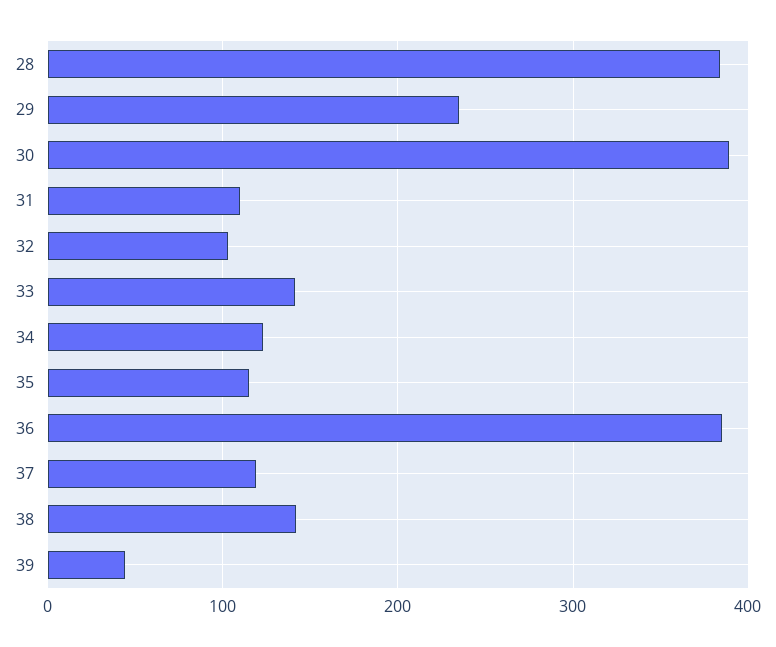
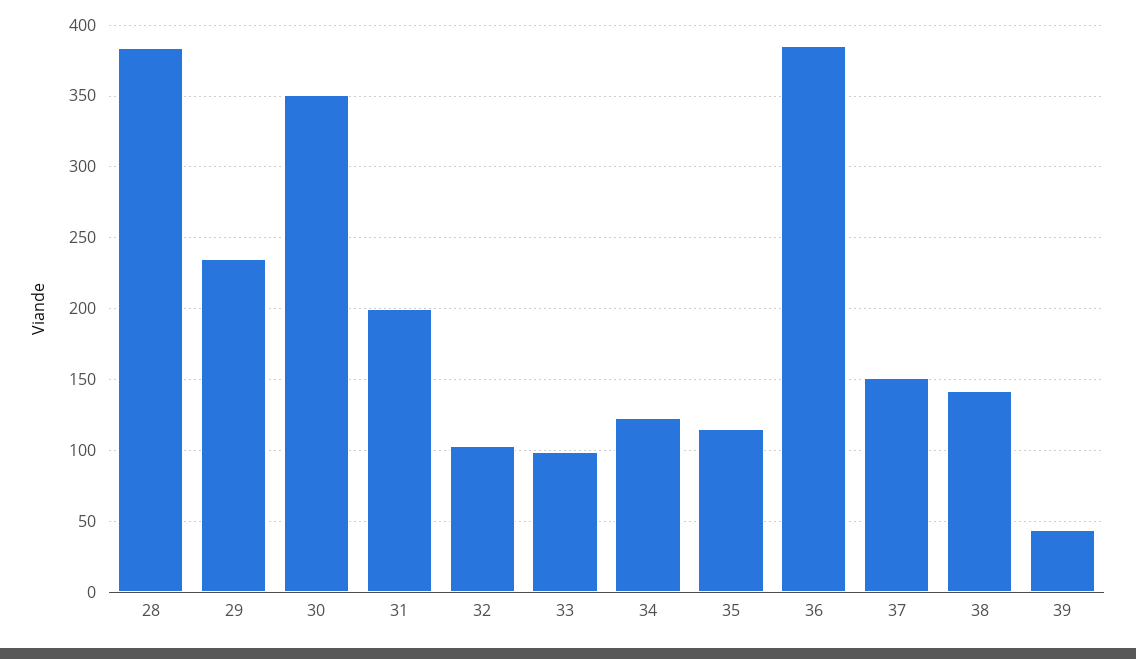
30: 390 -> 350
31: 110 -> 200
33: 140 -> 100
37: 120 -> 150

